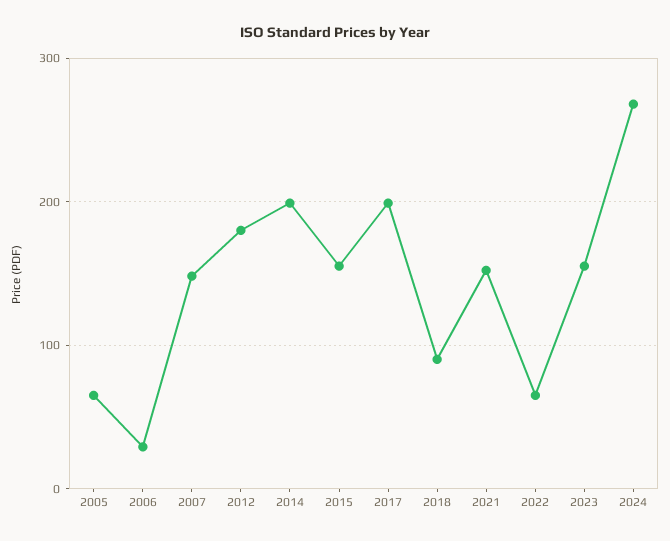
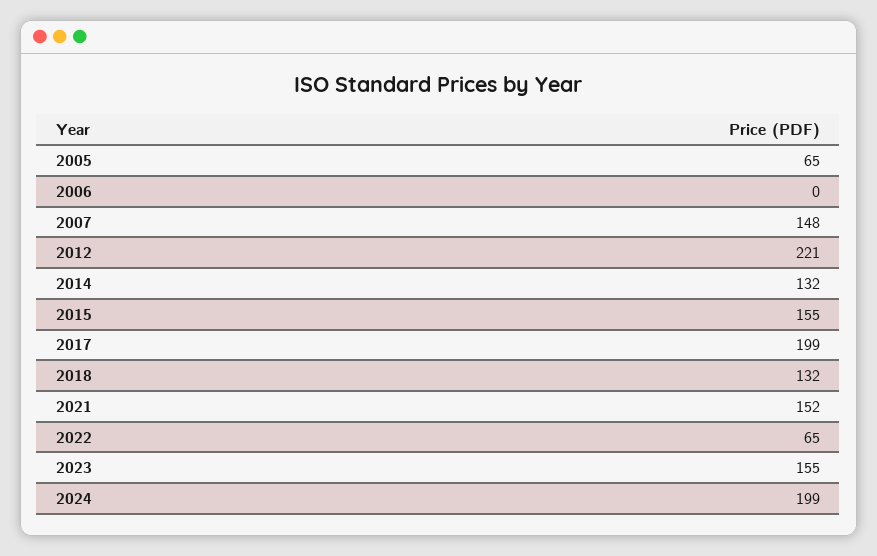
2006: 30 -> 0
2012: 180 -> 221
2014: 200 -> 132
2018: 90 -> 132
2024: 270 -> 199

